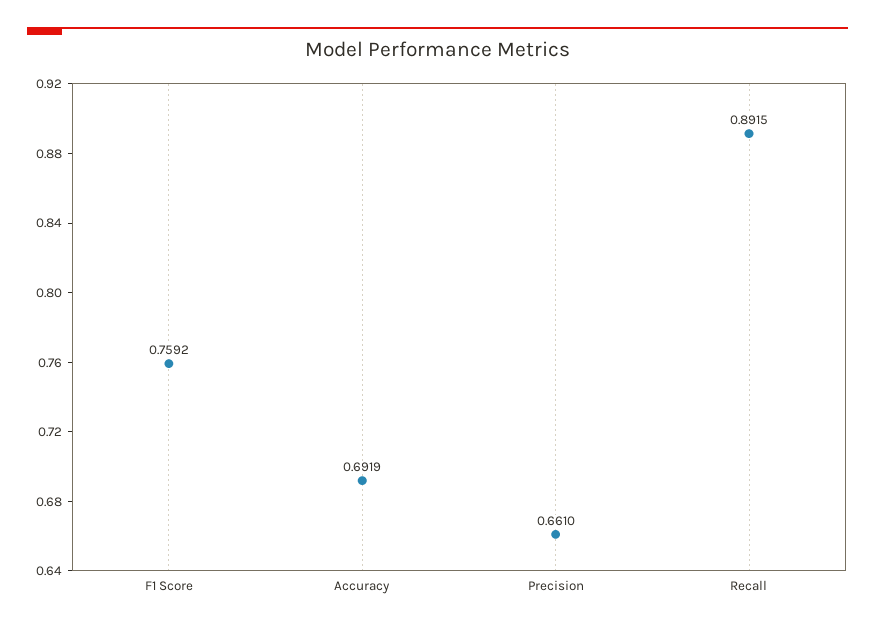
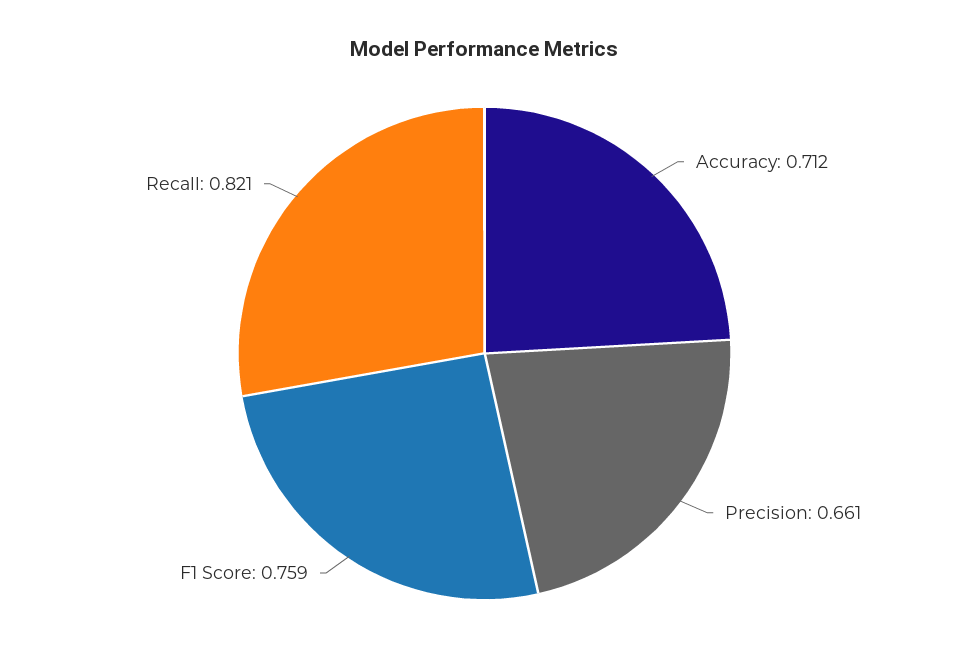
Accuracy: 0.6919 -> 0.712
Recall: 0.8915 -> 0.821

